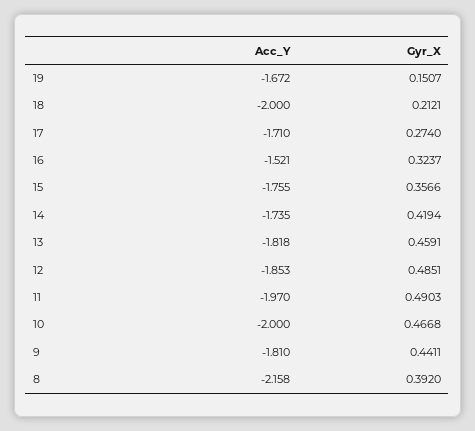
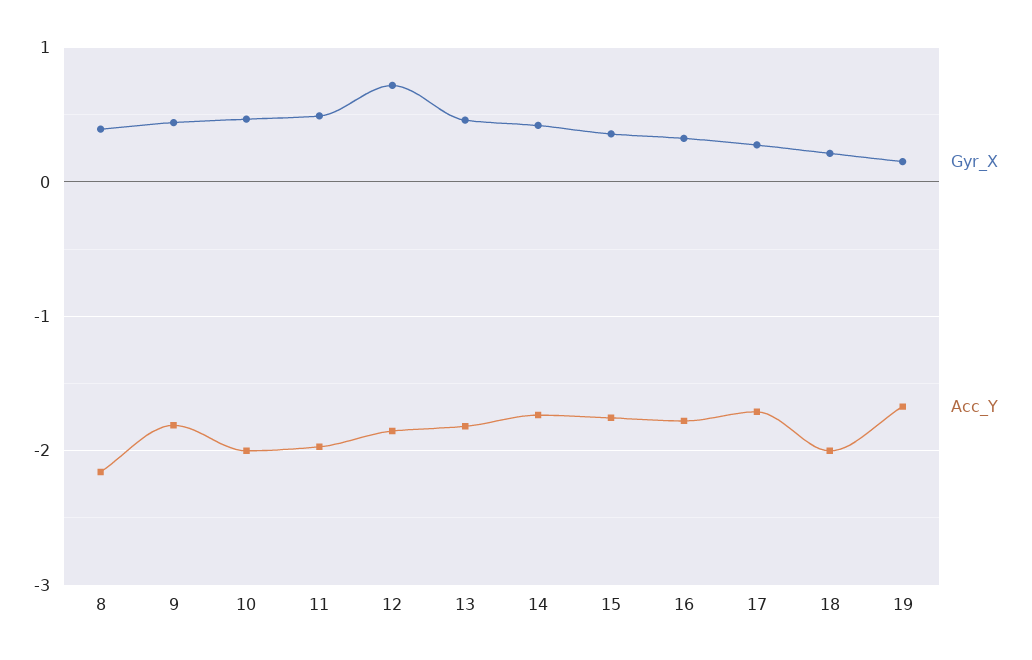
Acc_Y, 16: -1.521 -> -1.8
Gyr_X, 12: 0.4851 -> 0.7

